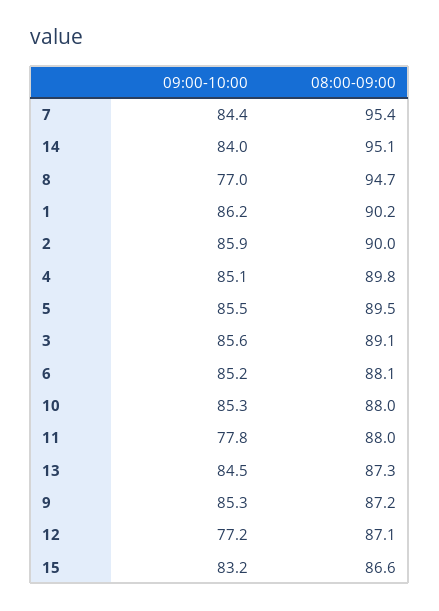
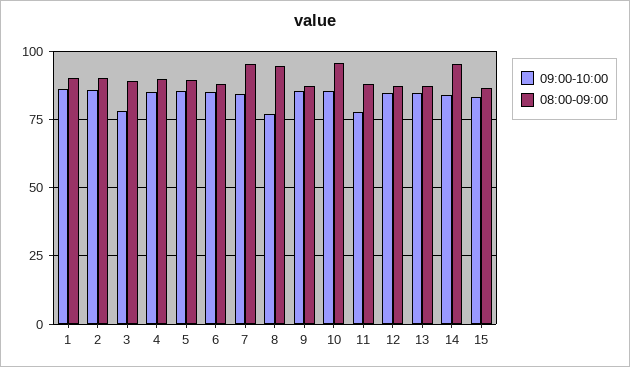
09:00-10:00, 3: 85.6 -> 77.5
08:00-09:00, 10: 88 -> 95
09:00-10:00, 12: 77.2 -> 85

